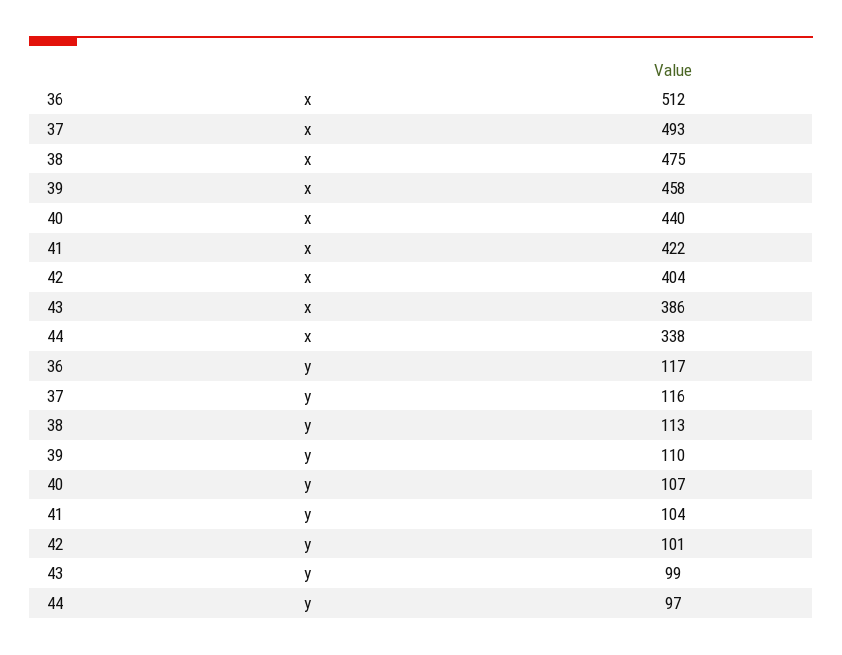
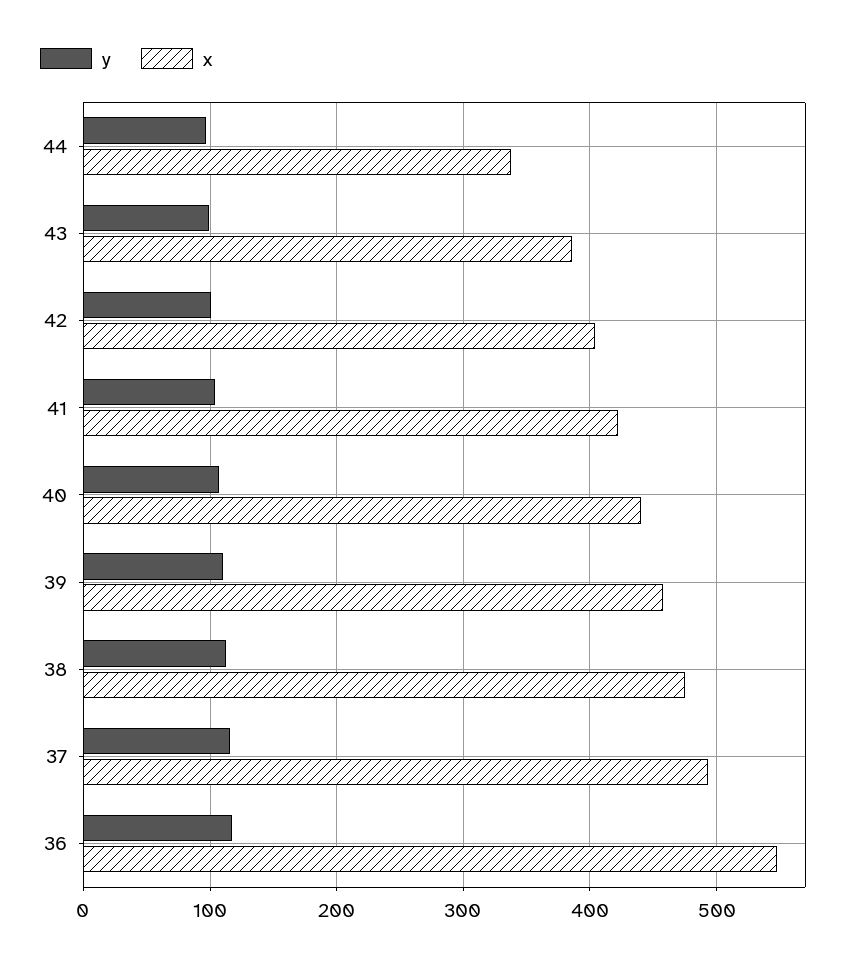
x, 36: 512 -> 550

